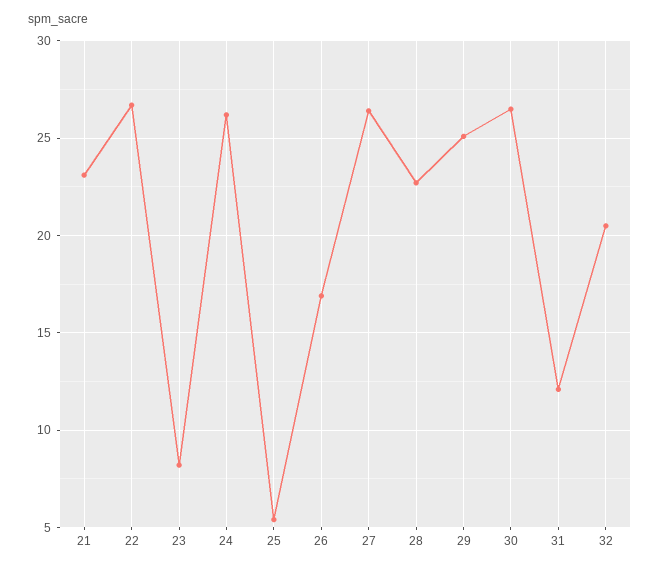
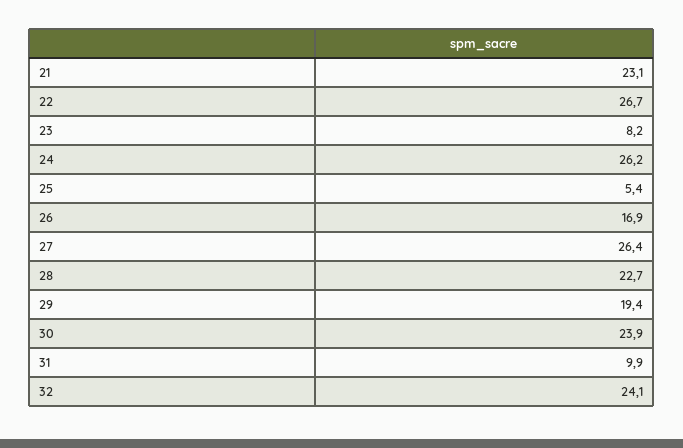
29: 25 -> 19.4
30: 26.5 -> 23.9
31: 12 -> 9.9
32: 20.5 -> 24.1

